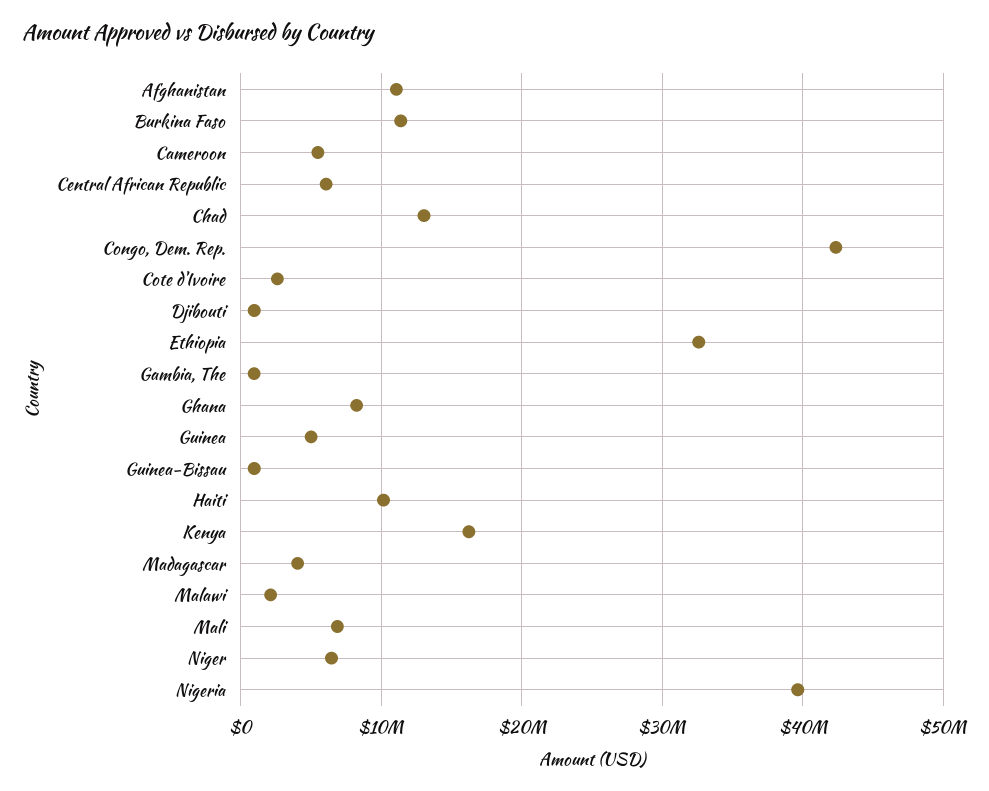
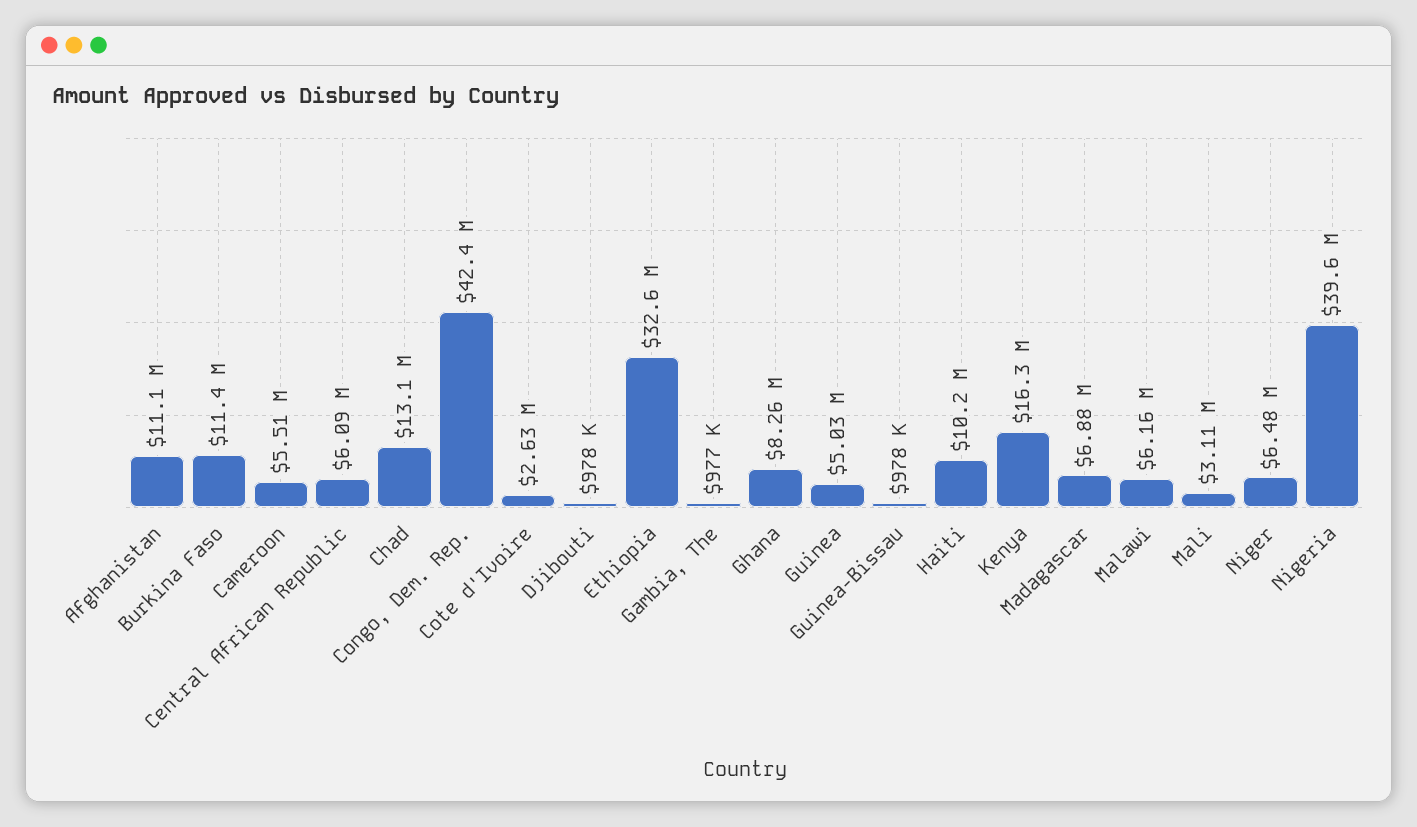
Madagascar: 4000000 -> 6880000
Malawi: 2000000 -> 6160000
Mali: 7000000 -> 3110000

